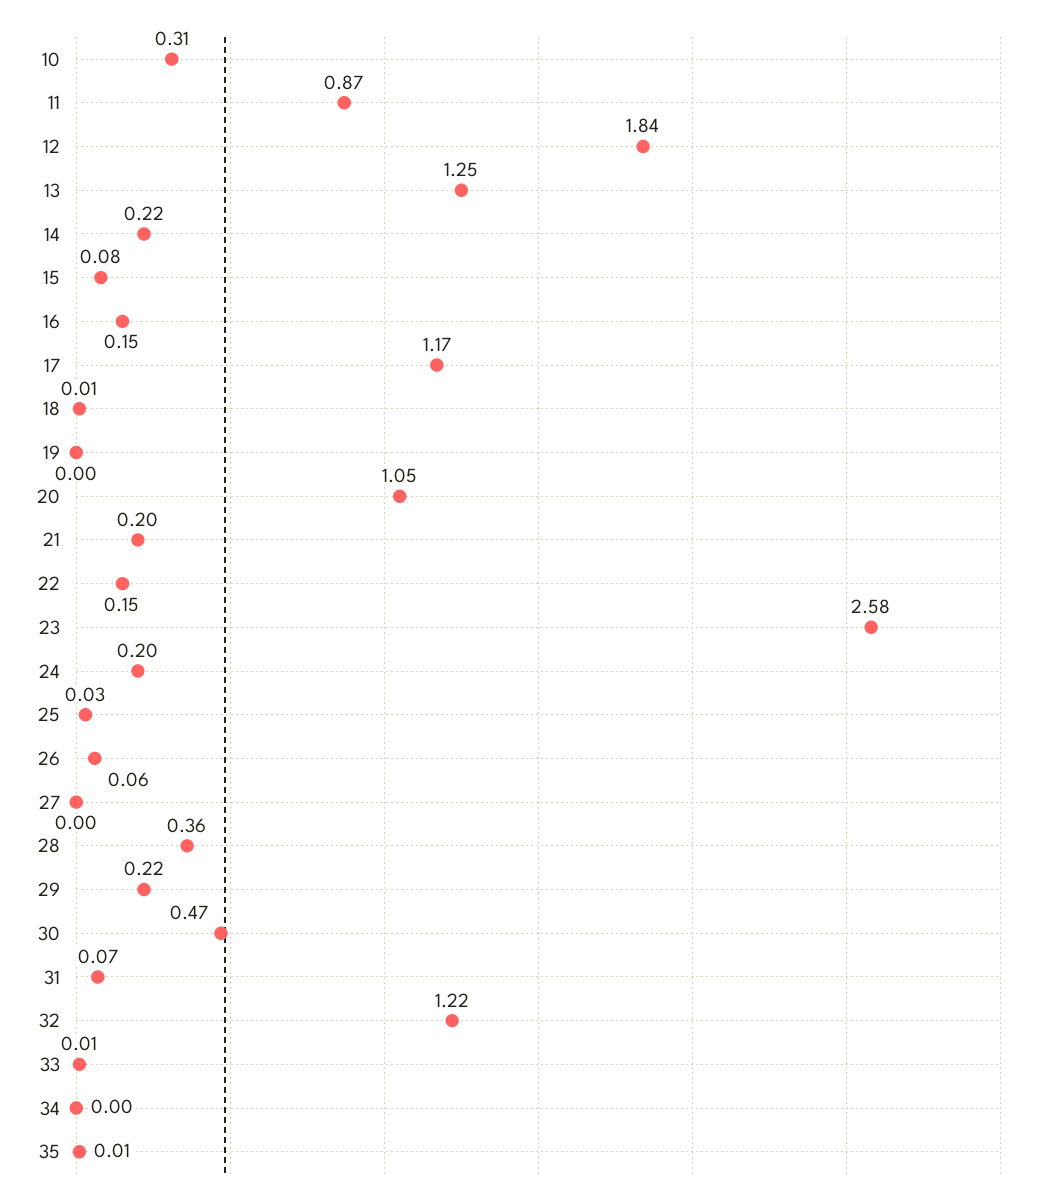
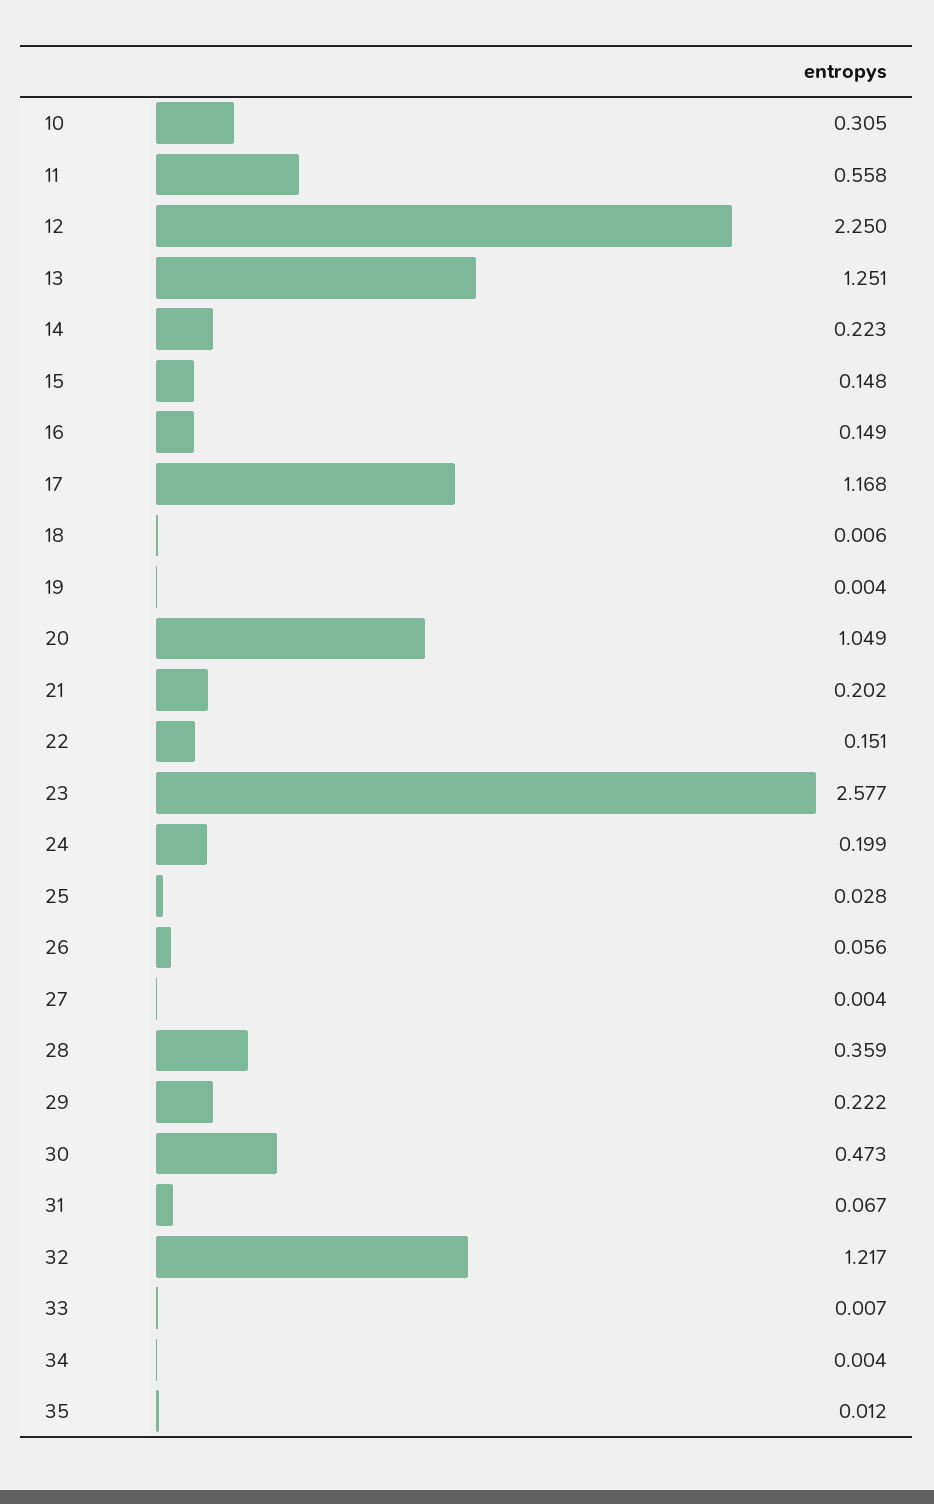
11: 0.87 -> 0.558
12: 1.84 -> 2.25
15: 0.08 -> 0.148

